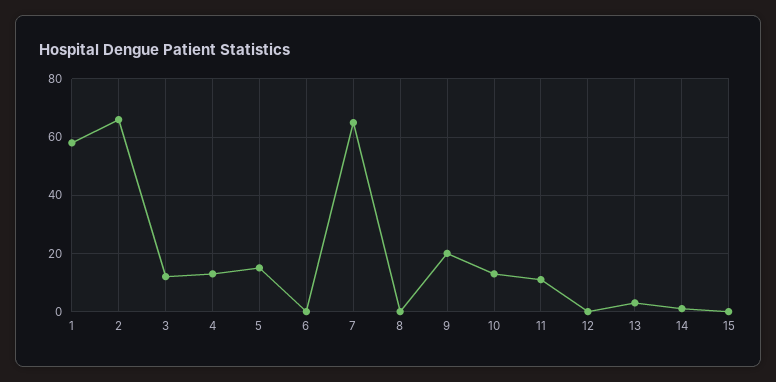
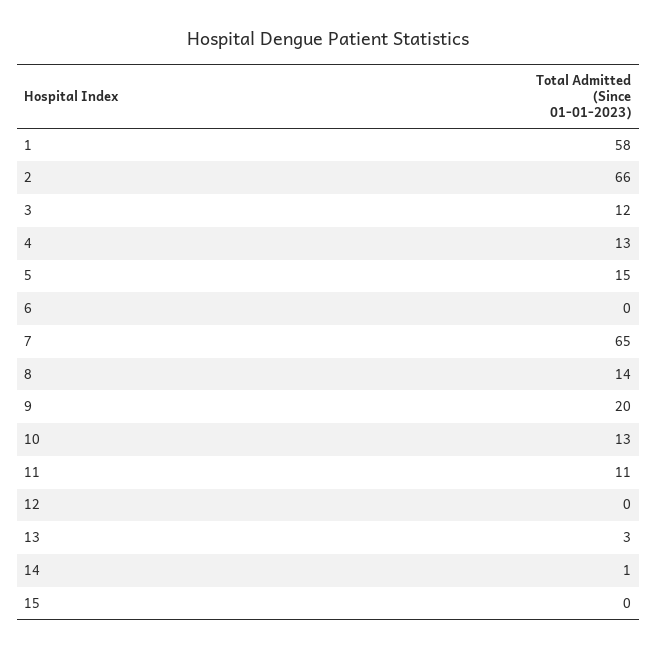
8: 0 -> 14

